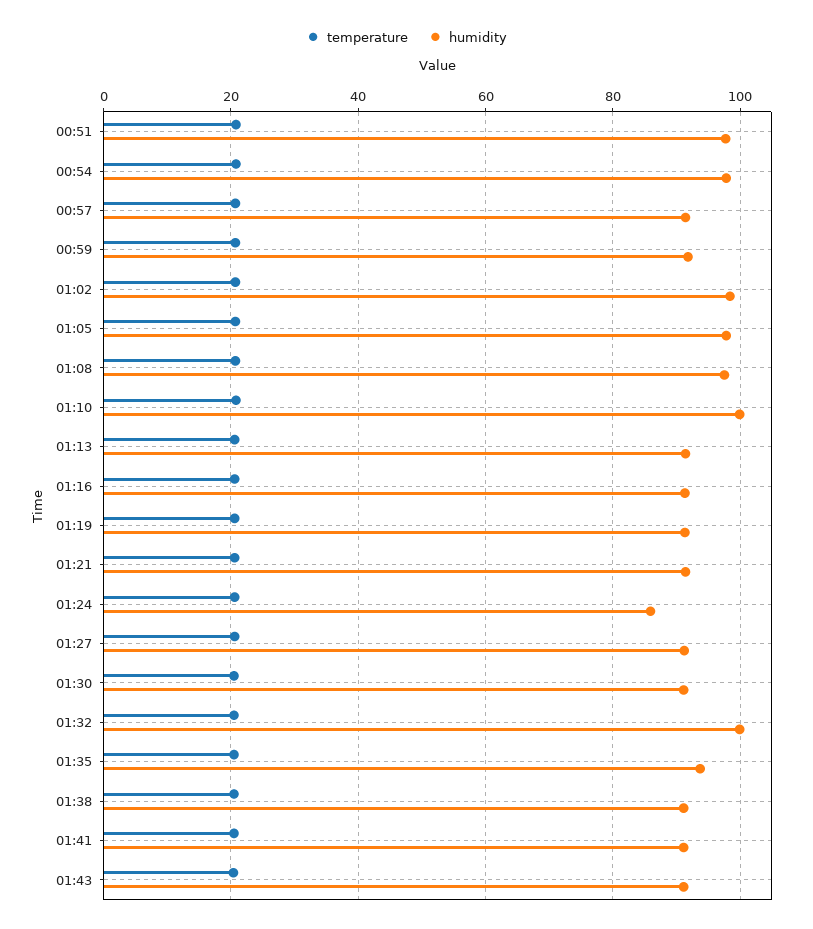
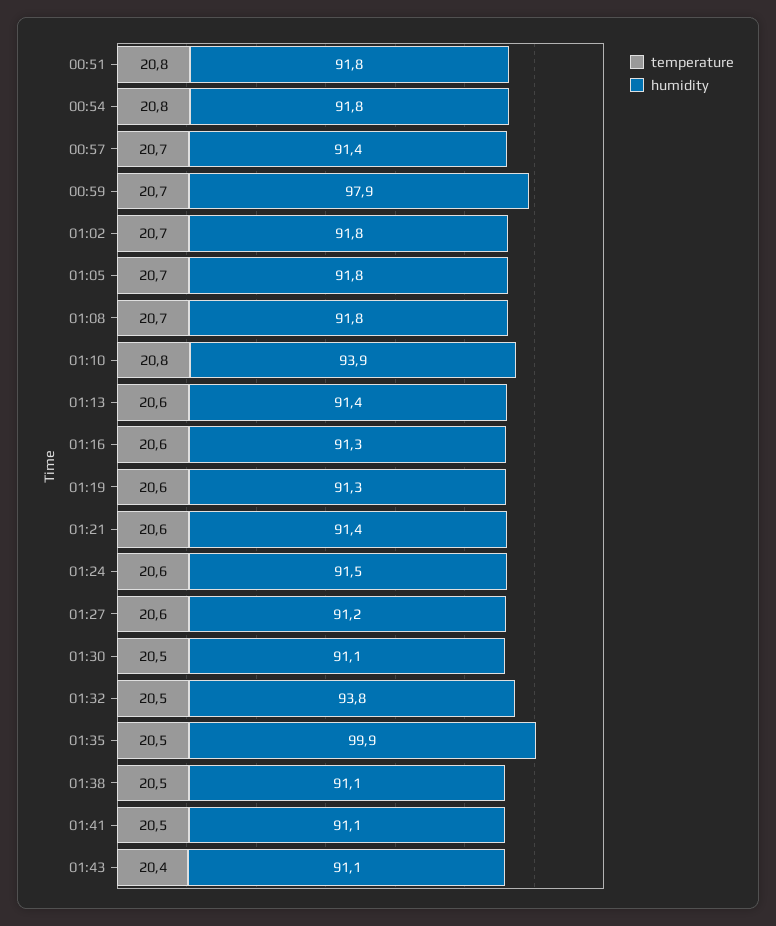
humidity, 00:51: 98 -> 91.8
humidity, 00:54: 98 -> 91.8
humidity, 00:59: 92 -> 97.9
humidity, 01:02: 98 -> 91.8
humidity, 01:05: 98 -> 91.8
humidity, 01:08: 98 -> 91.8
humidity, 01:10: 100 -> 93.9
humidity, 01:24: 86 -> 91.5
humidity, 01:32: 100 -> 93.8
humidity, 01:35: 94 -> 99.9

